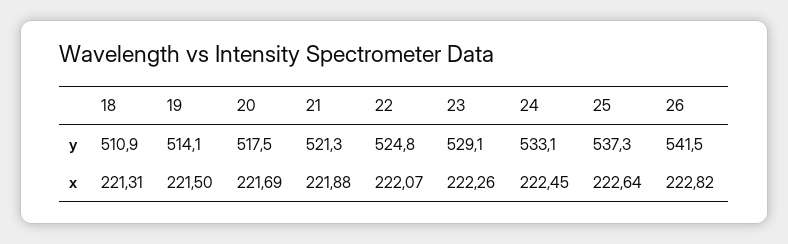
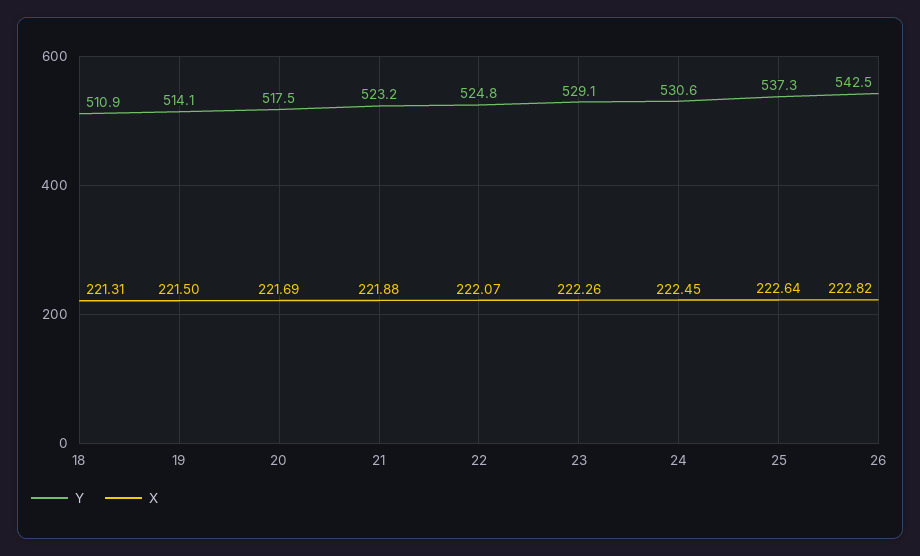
y, 21: 521.3 -> 523.2
y, 24: 533.1 -> 530.6
y, 26: 541.5 -> 542.5

